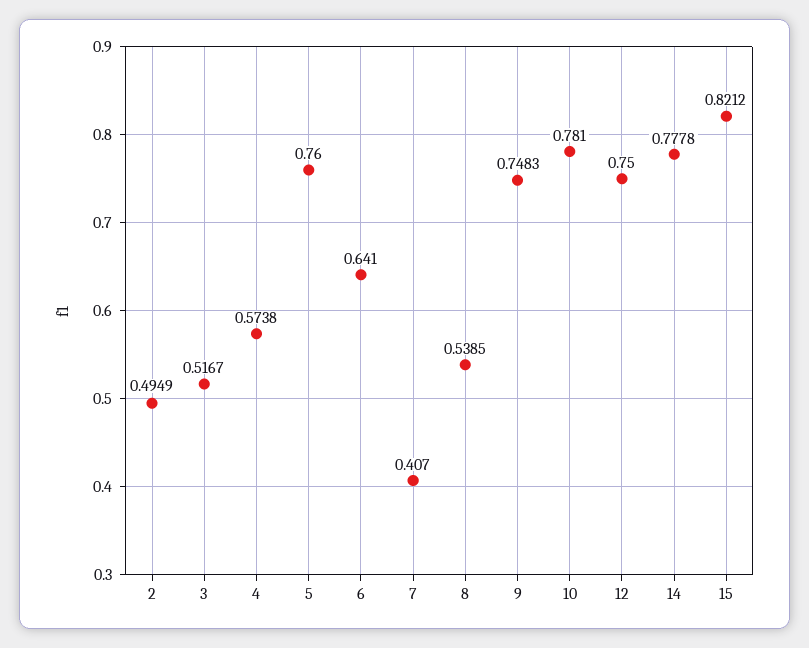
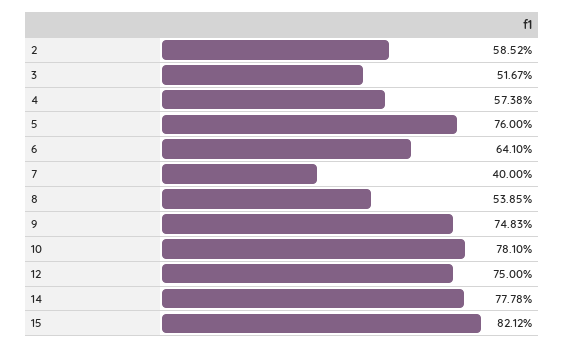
2: 0.4949 -> 0.5852
7: 0.407 -> 0.4

